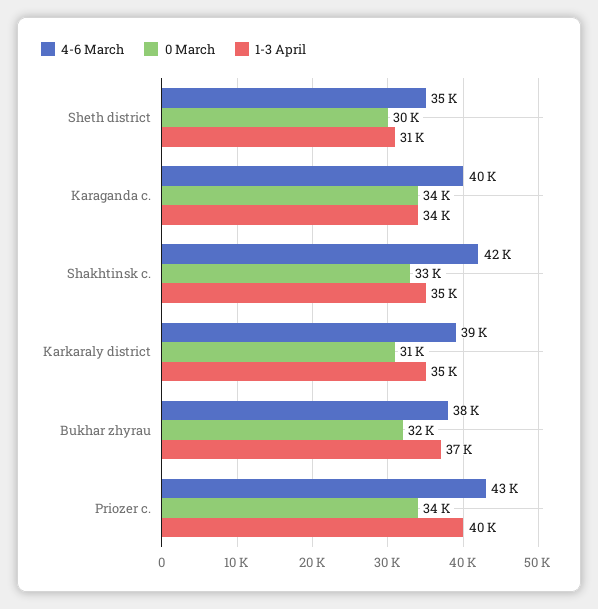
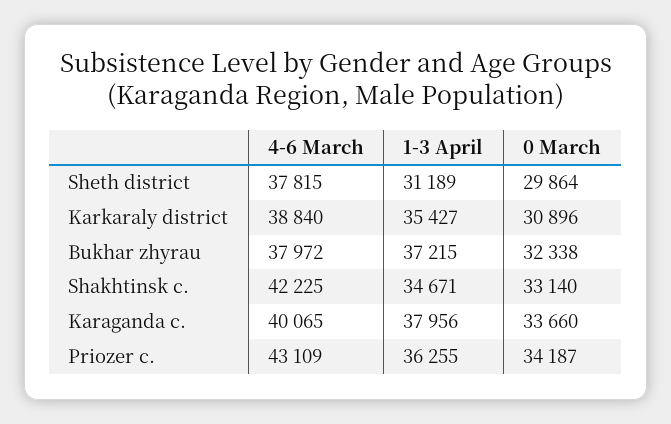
4-6 March, Sheth district: 35000 -> 37815
1-3 April, Karaganda с.: 34000 -> 37956
1-3 April, Priozer c.: 40000 -> 36255

